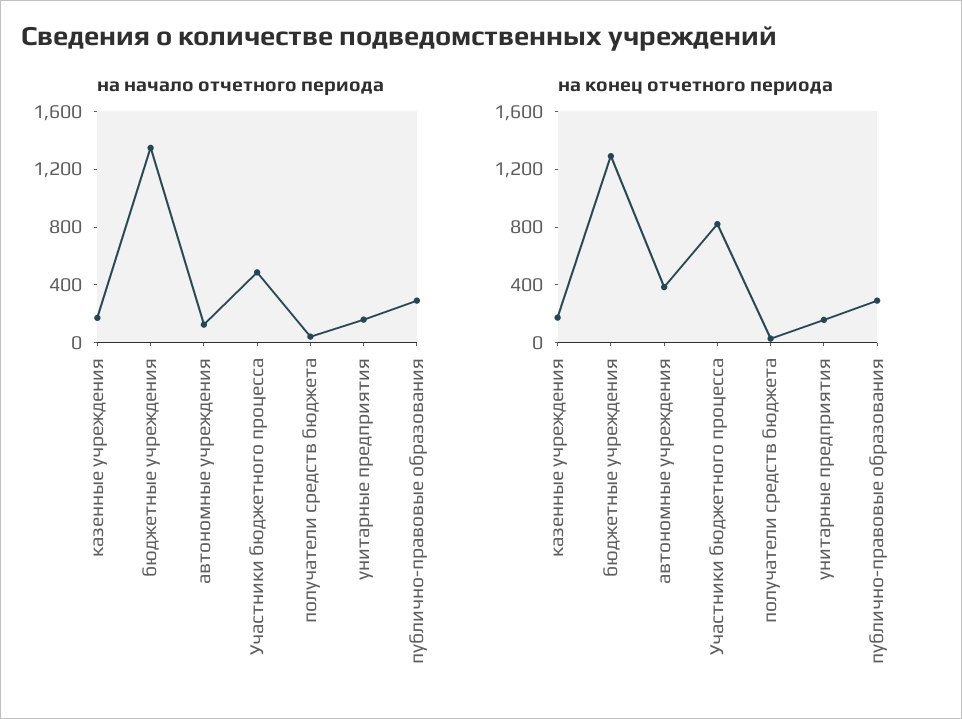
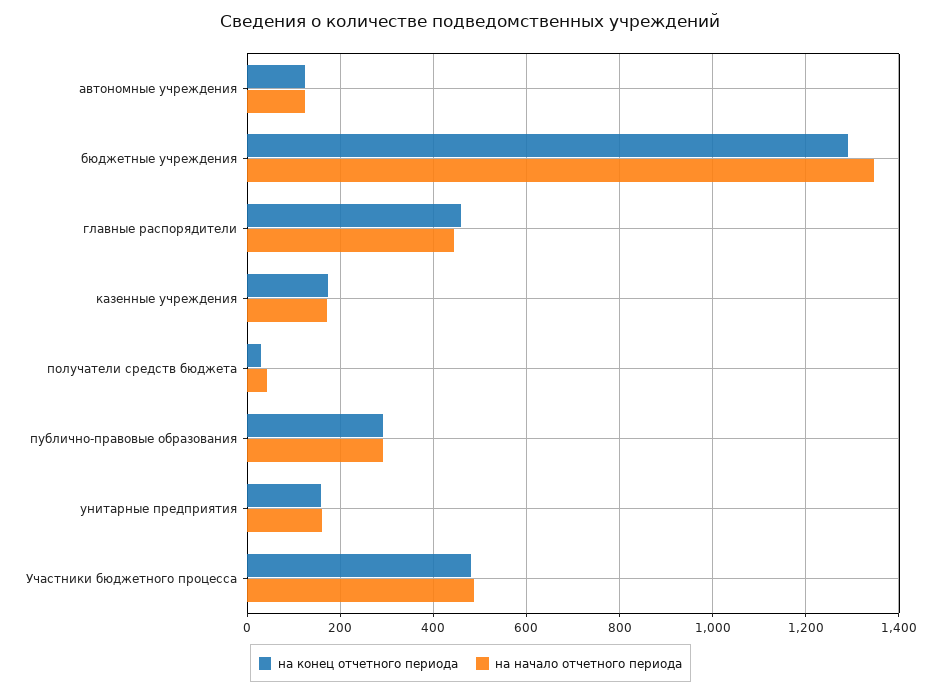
на конец отчетного периода, автономные учреждения: 400 -> 120
на конец отчетного периода, Участники бюджетного процесса: 800 -> 480
на конец отчетного периода, главные распорядители: none -> 460
на начало отчетного периода, главные распорядители: none -> 440

